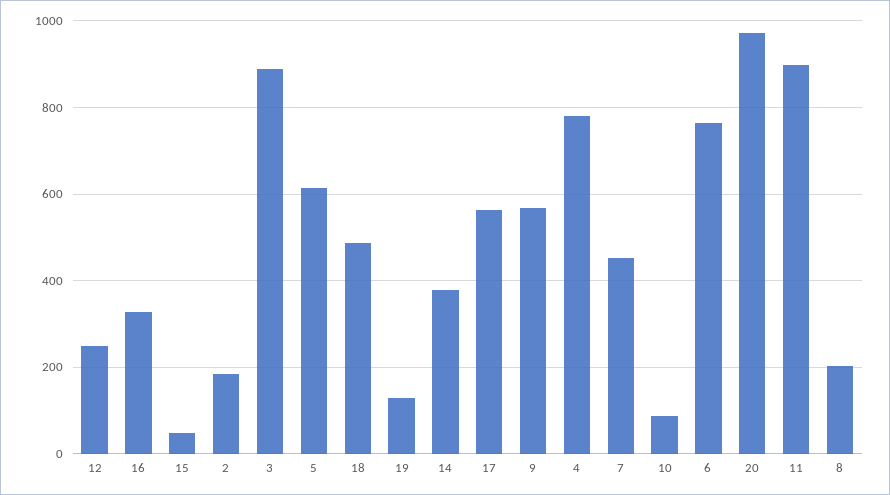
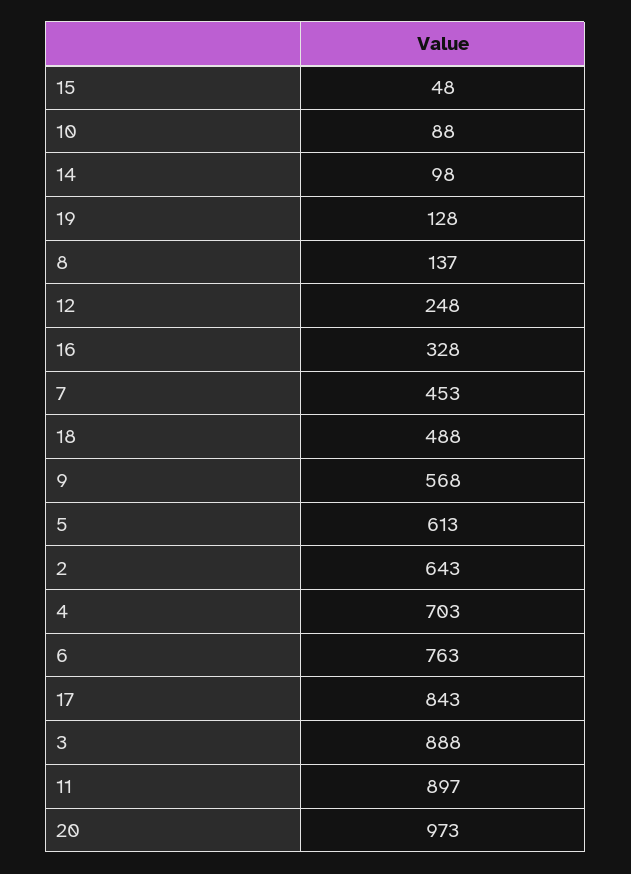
2: 180 -> 643
14: 380 -> 98
17: 560 -> 843
4: 780 -> 703
8: 200 -> 137

